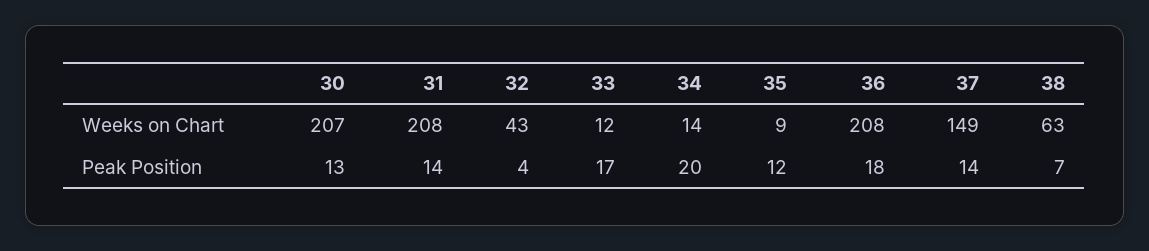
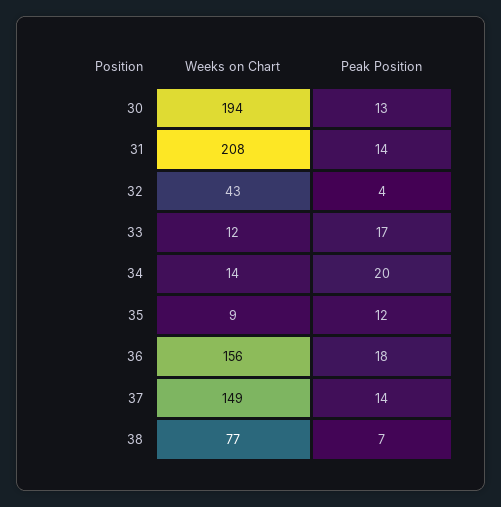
30, Weeks on Chart: 207 -> 194
36, Weeks on Chart: 208 -> 156
38, Weeks on Chart: 63 -> 77

